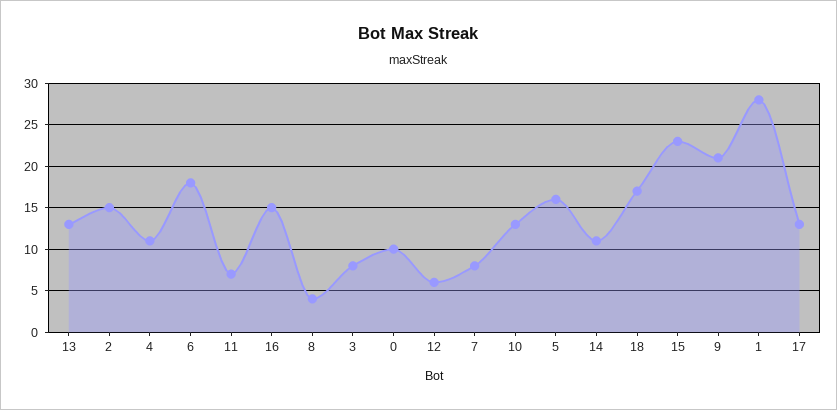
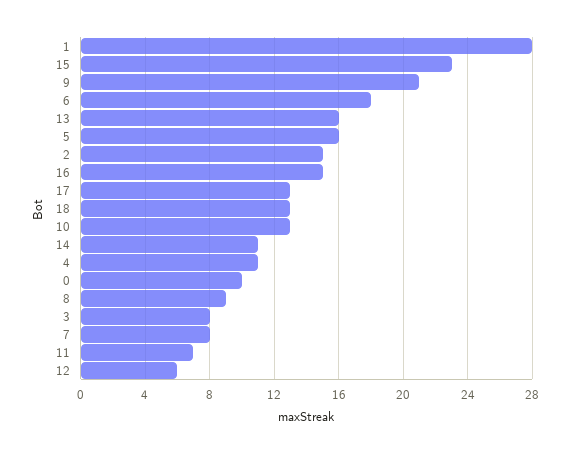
13: 13 -> 16
8: 4 -> 9
18: 17 -> 13

